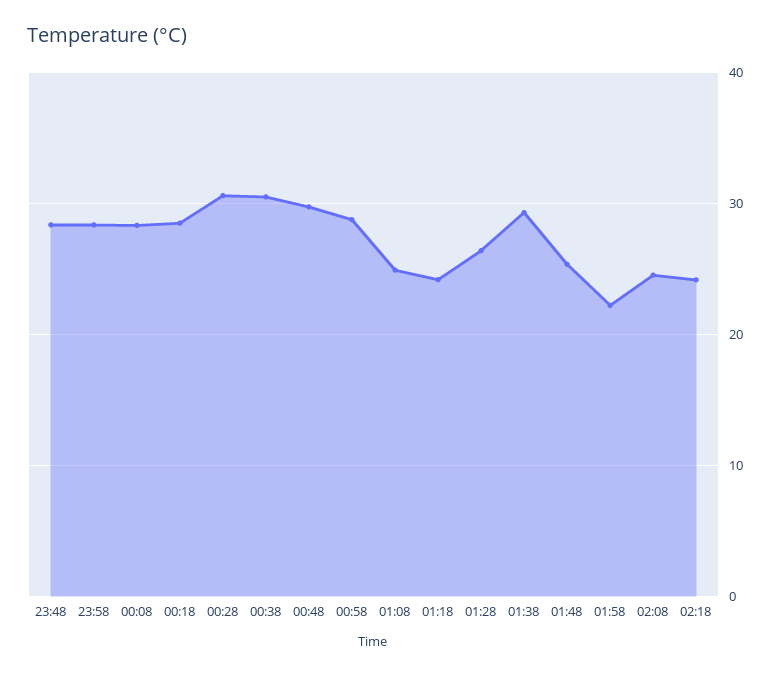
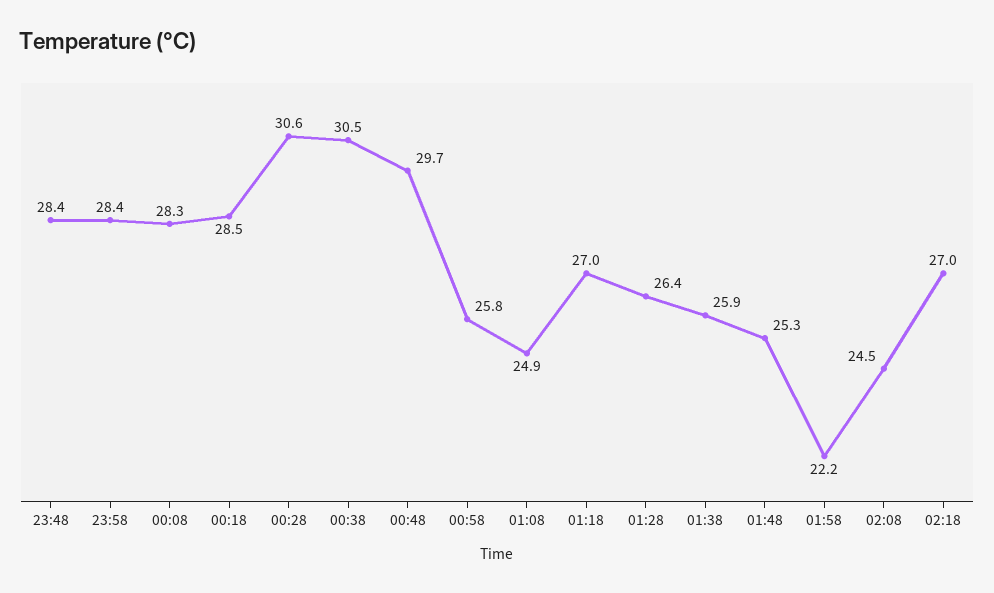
00:58: 29 -> 25.8
01:18: 24 -> 27
01:38: 29 -> 25.9
02:18: 24 -> 27

